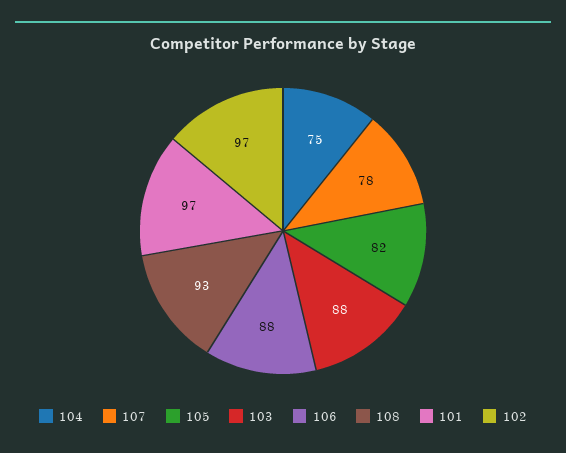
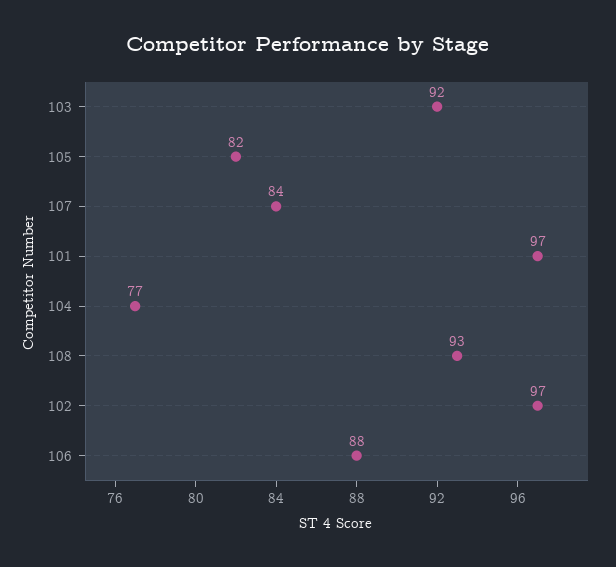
104: 75 -> 77
107: 78 -> 84
103: 88 -> 92

